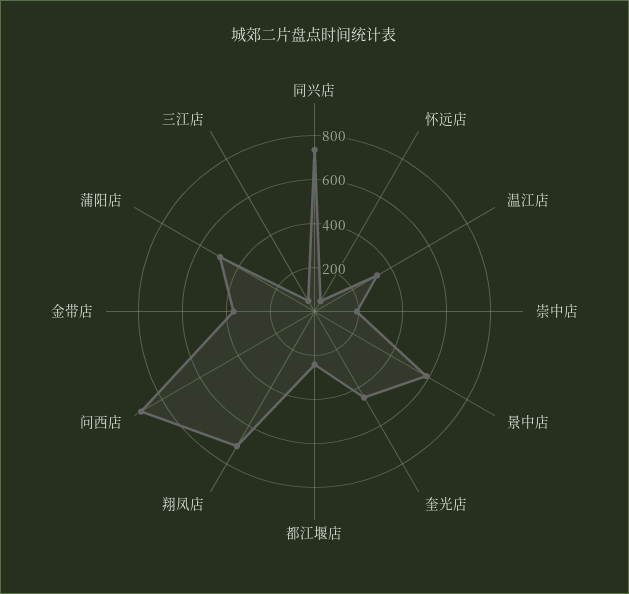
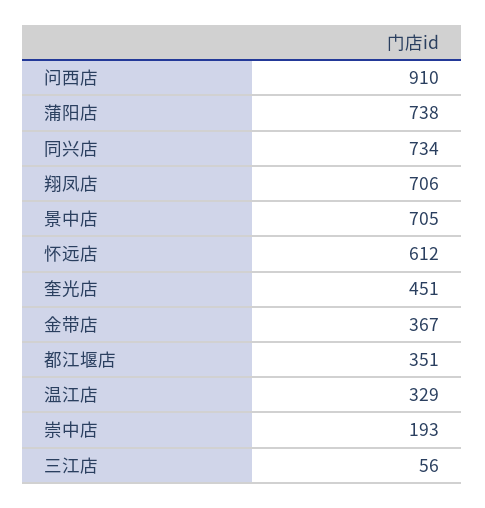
怀远店: 50 -> 612
景中店: 600 -> 705
都江堰店: 250 -> 351
蒲阳店: 500 -> 738

